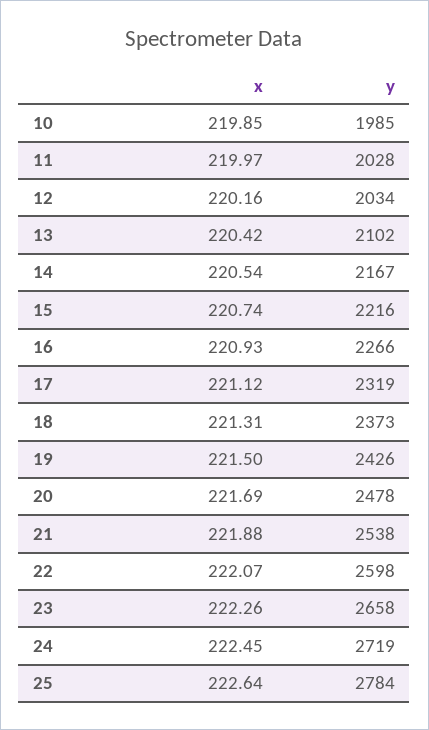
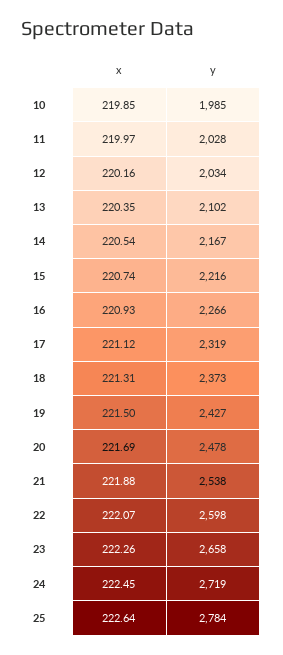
x, 13: 220.42 -> 220.35
y, 19: 2426 -> 2427

